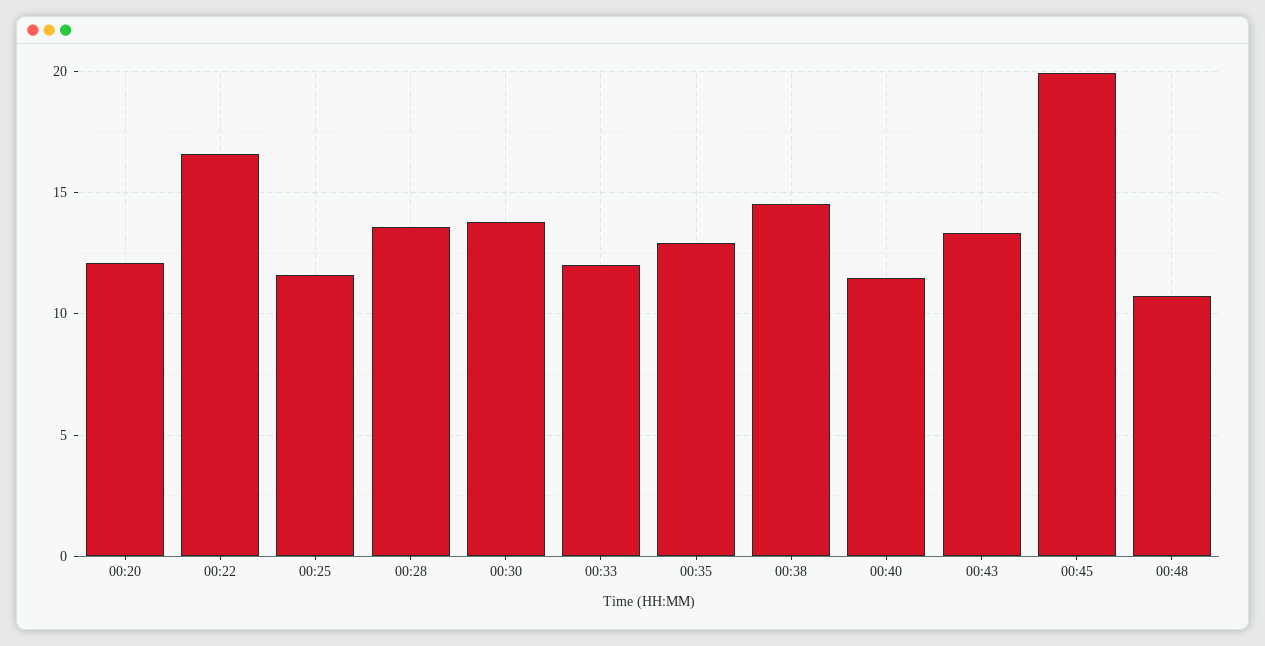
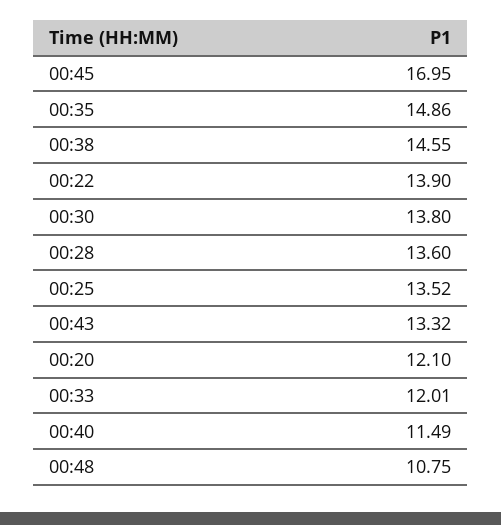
00:22: 16.5 -> 13.9
00:25: 11.5 -> 13.52
00:35: 13 -> 14.86
00:45: 20 -> 16.95

